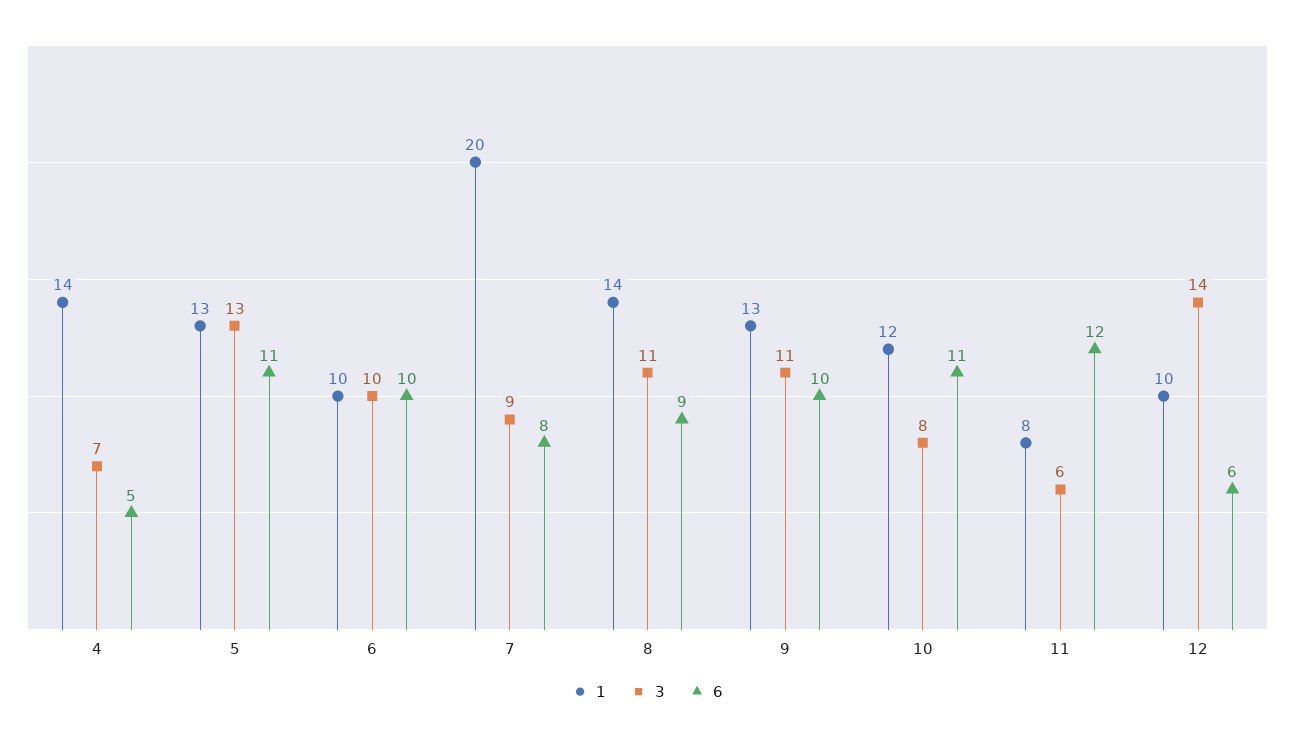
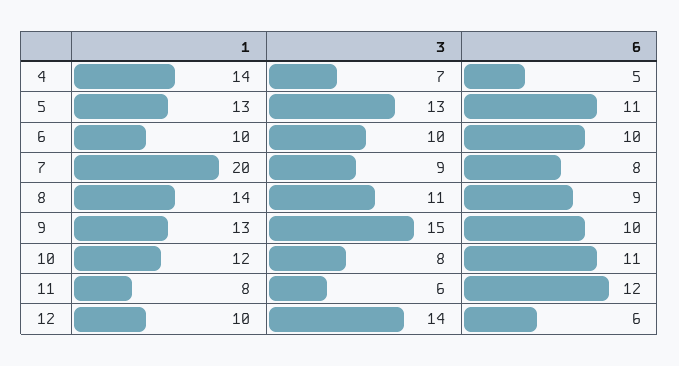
3, 9: 11 -> 15

